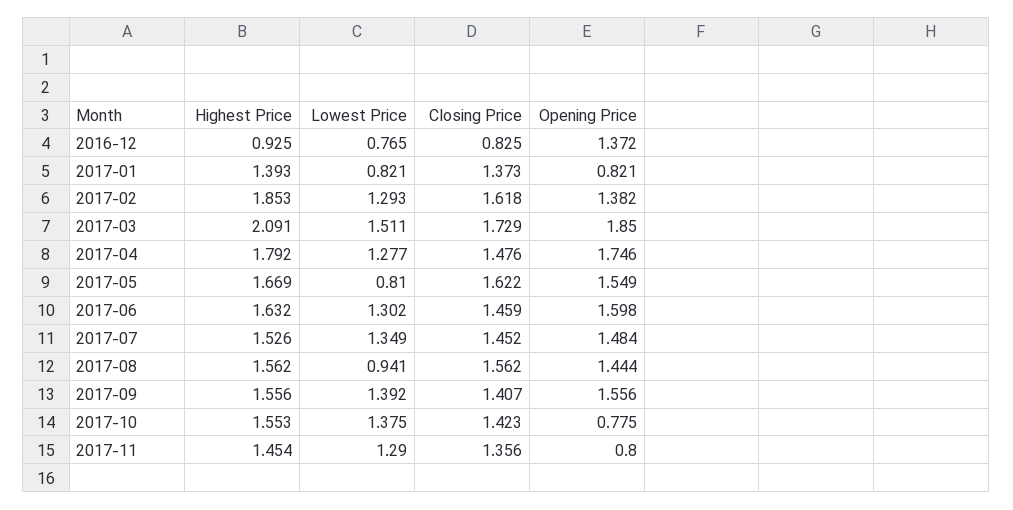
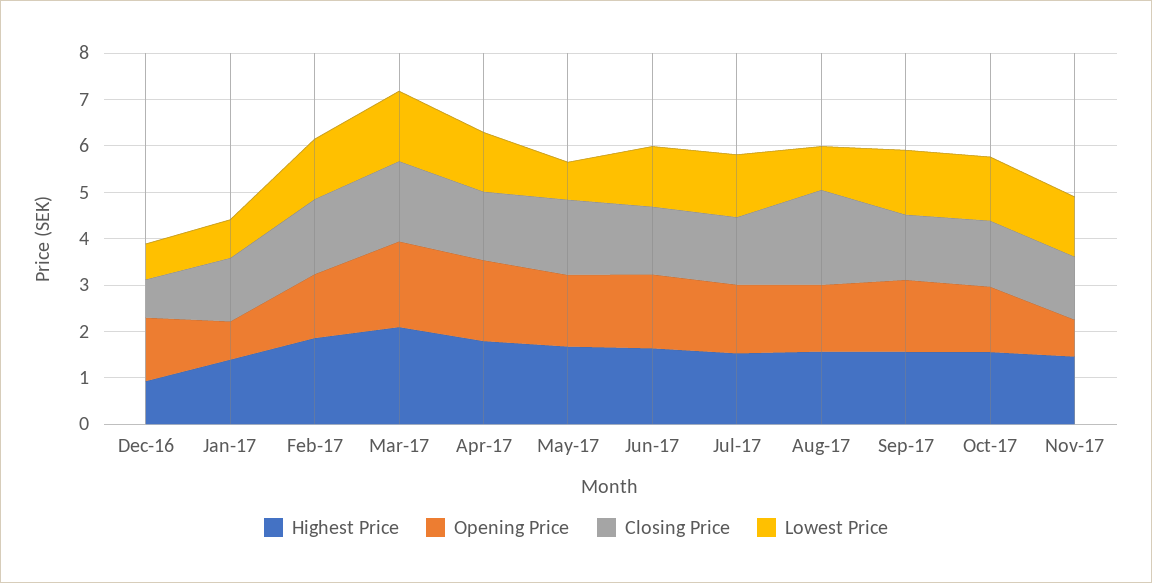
Closing Price, 2017-08: 1.562 -> 2
Opening Price, 2017-10: 0.775 -> 1.4

